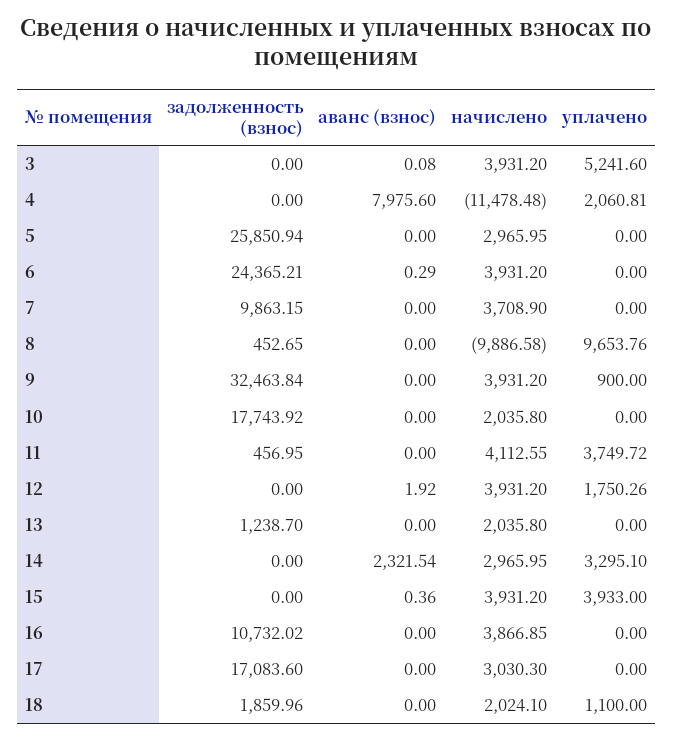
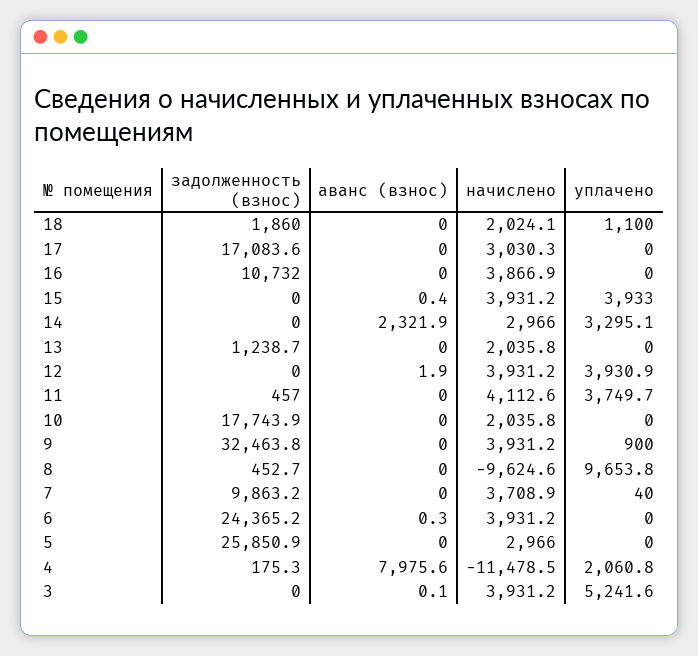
задолженность (взнос), 4: 0 -> 175.3
уплачено, 7: 0 -> 40
начислено, 8: -9886.58 -> -9624.6
уплачено, 12: 1750.26 -> 3930.9
аванс (взнос), 14: 2321.54 -> 2321.9

